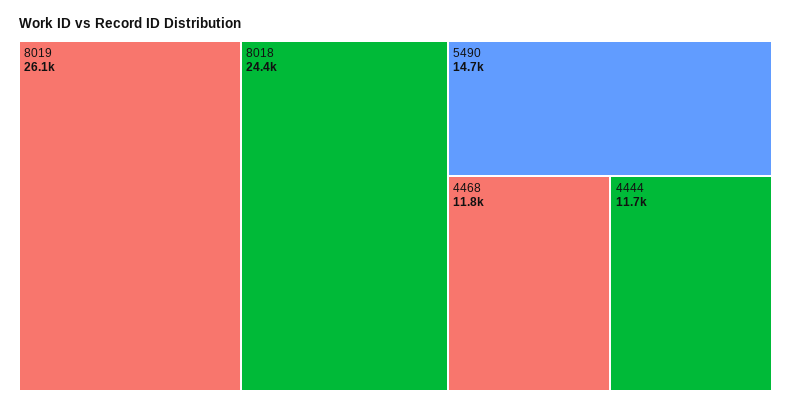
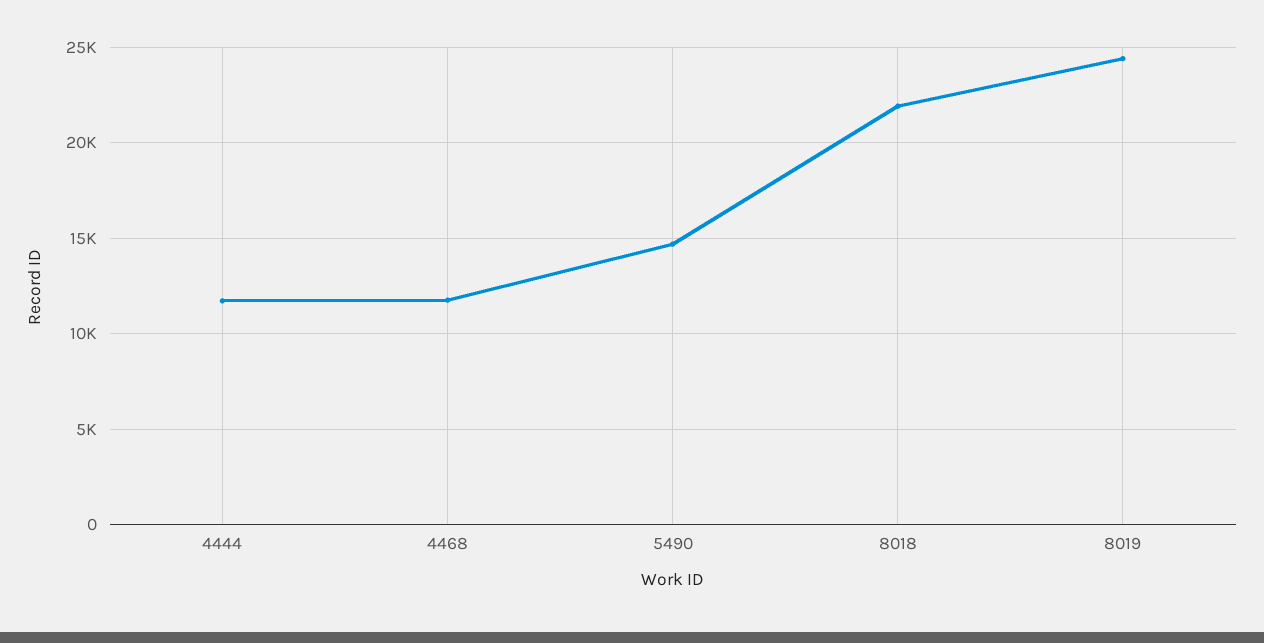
8019: 26100 -> 24500
8018: 24400 -> 22000

